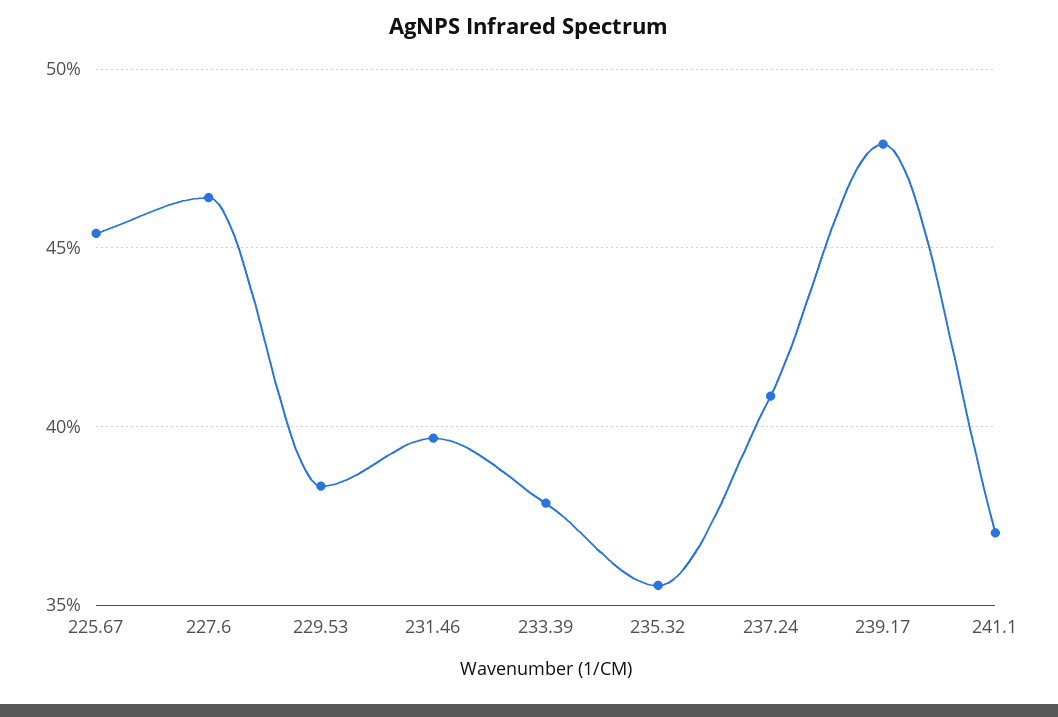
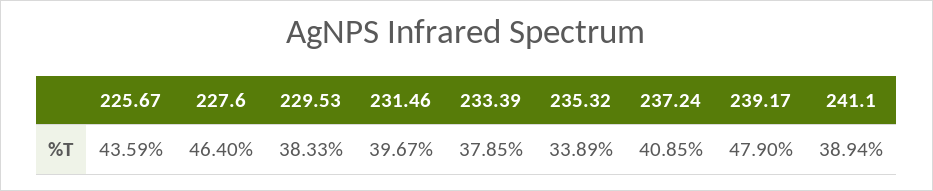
225.67: 45.5 -> 43.59
235.32: 35.5 -> 33.89
241.1: 37 -> 38.94

